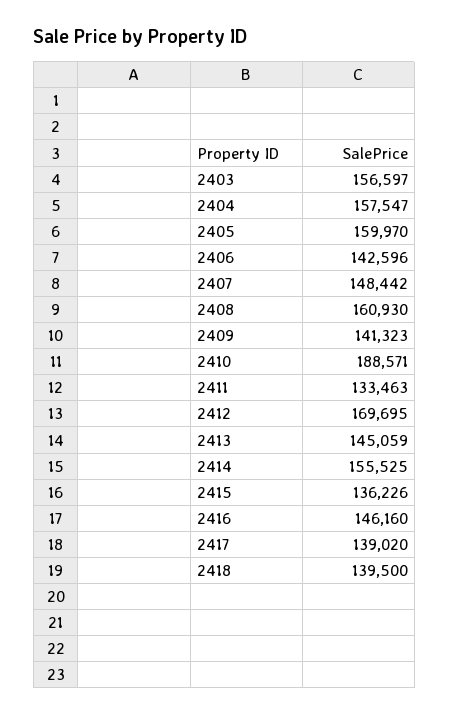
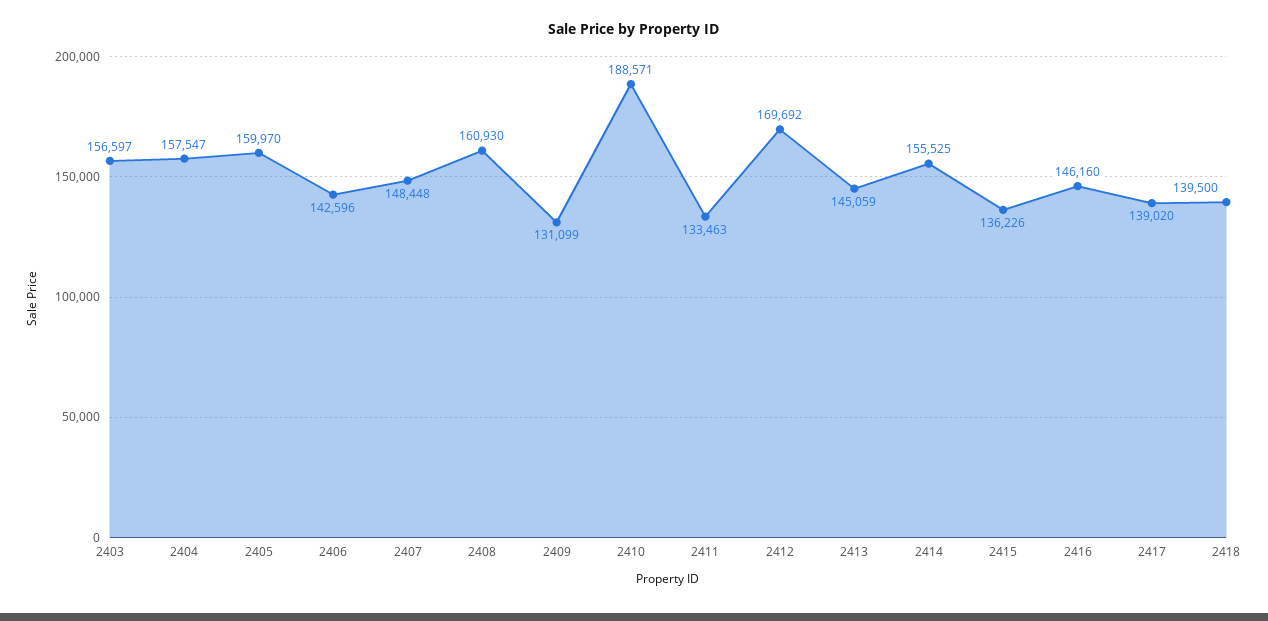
2407: 148442 -> 148448
2409: 141323 -> 131099
2412: 169695 -> 169692

